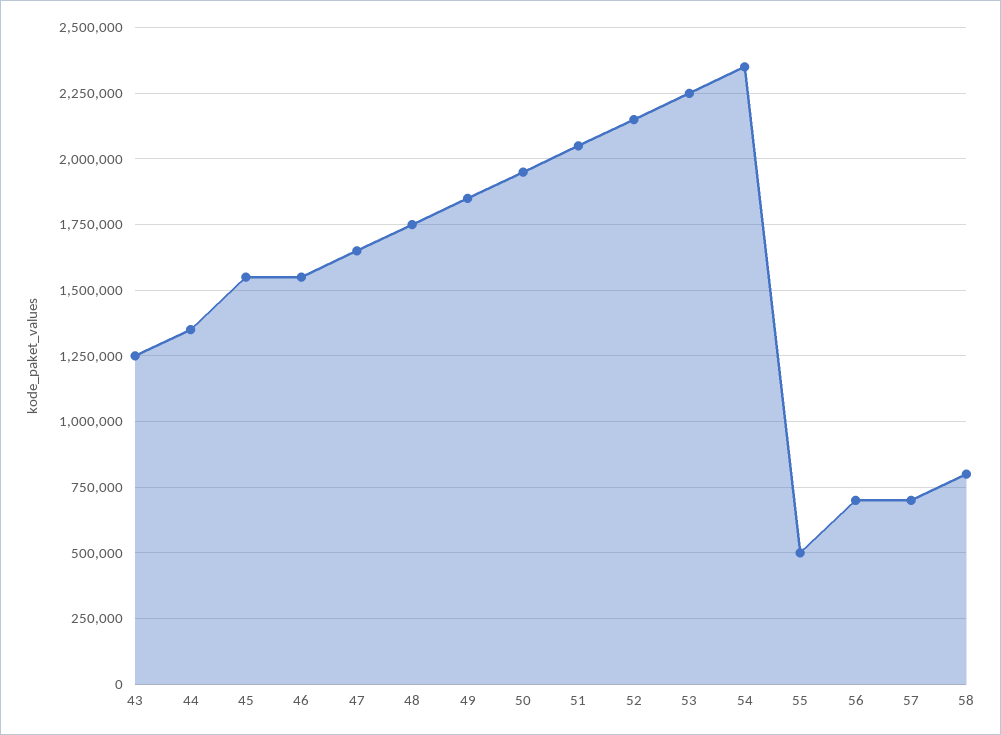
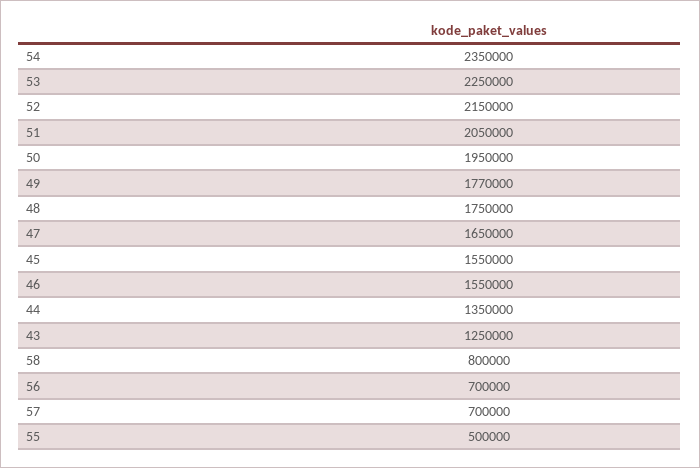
49: 1850000 -> 1770000

